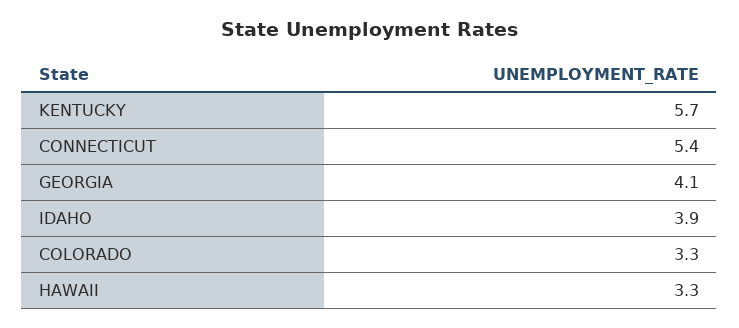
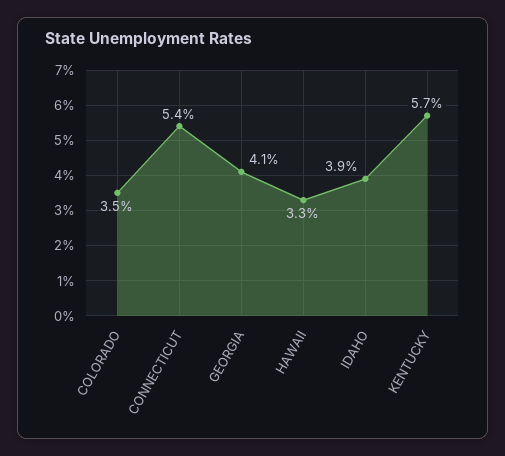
COLORADO: 3.3 -> 3.5

